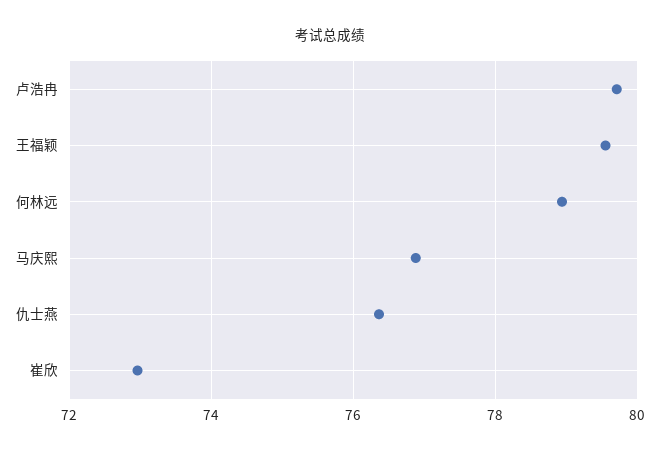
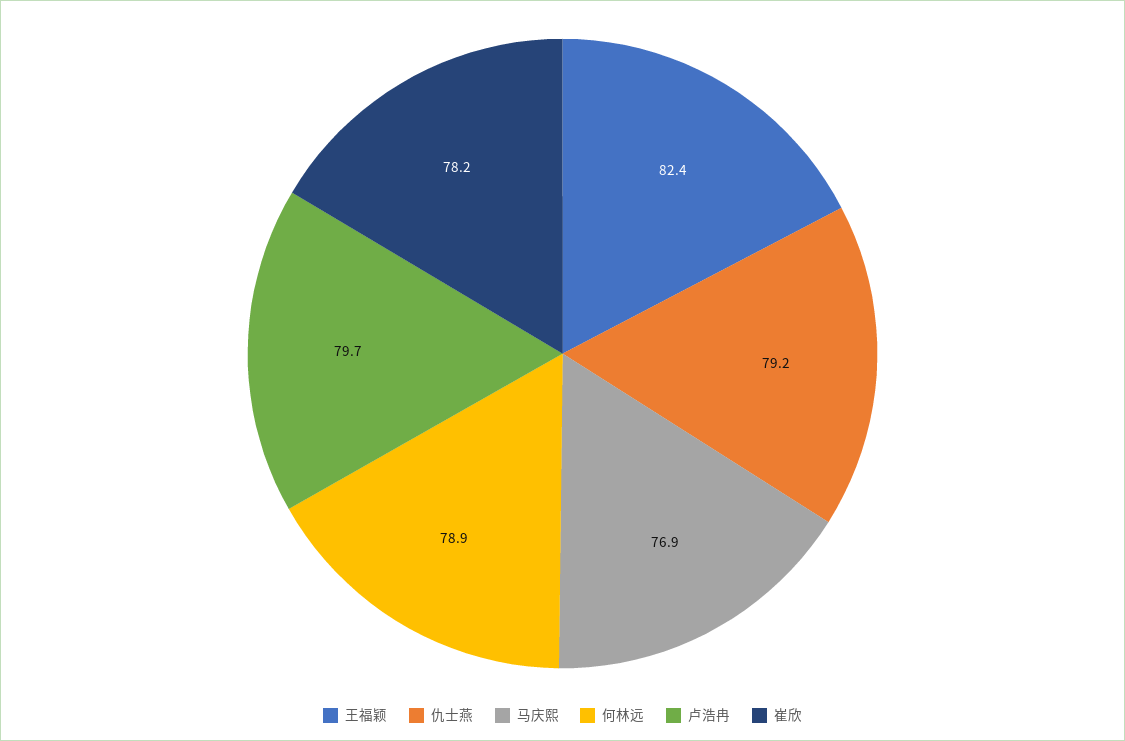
王福颖: 79.6 -> 82.4
仇士燕: 76.4 -> 79.2
崔欣: 73 -> 78.2

